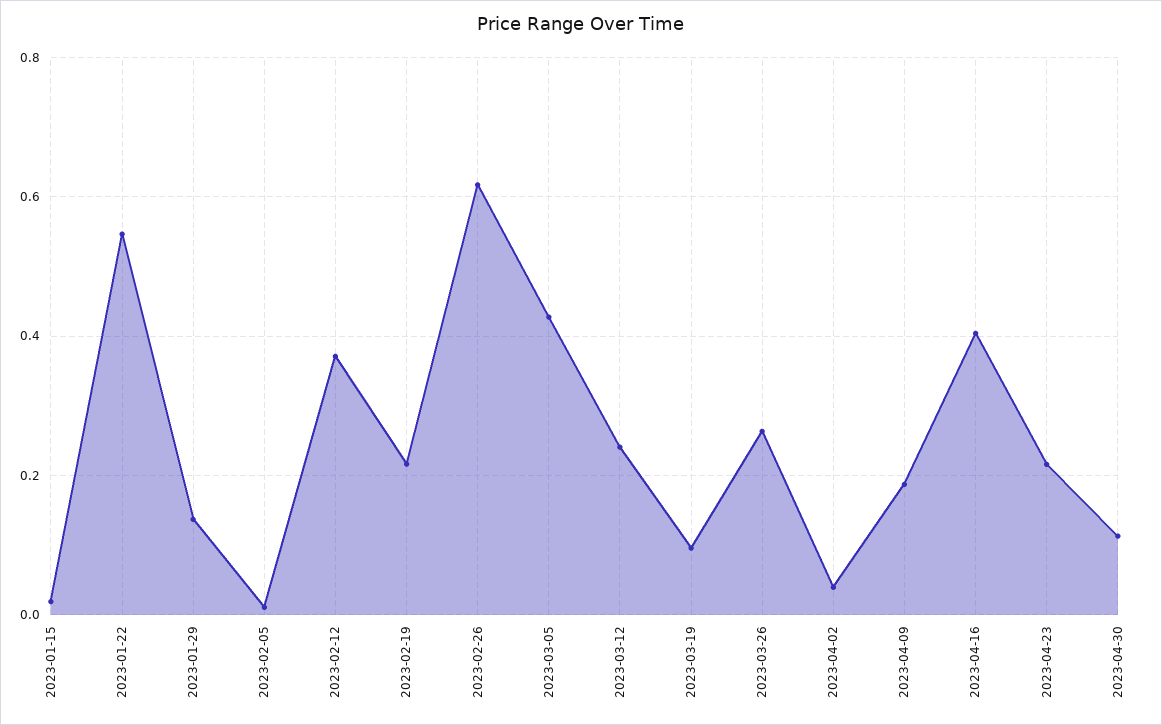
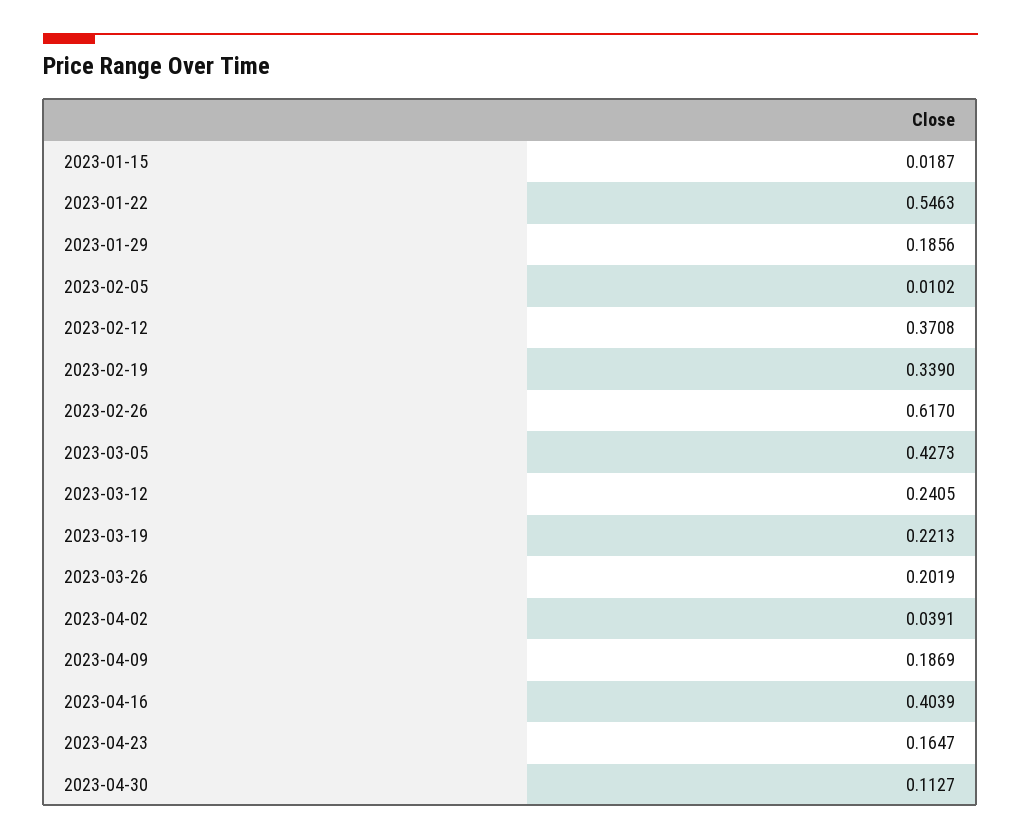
2023-01-29: 0.14 -> 0.1856
2023-02-19: 0.22 -> 0.339
2023-03-19: 0.1 -> 0.2213
2023-03-26: 0.26 -> 0.2019
2023-04-23: 0.22 -> 0.1647

